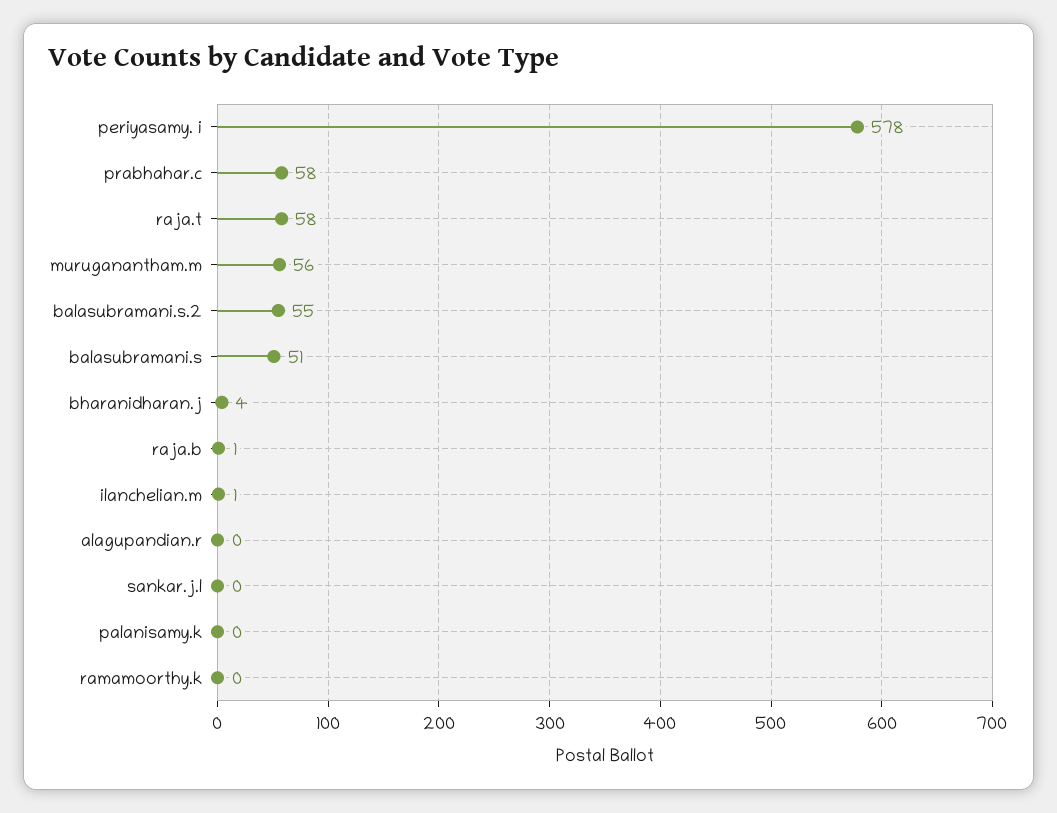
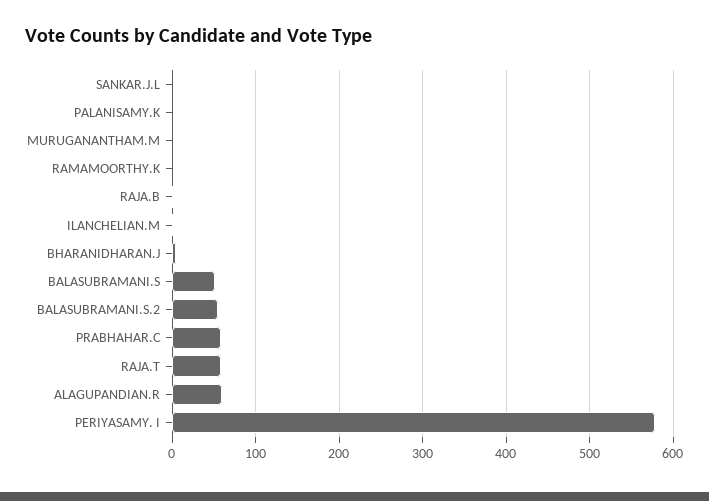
muruganantham.m: 56 -> 0
alagupandian.r: 0 -> 60

